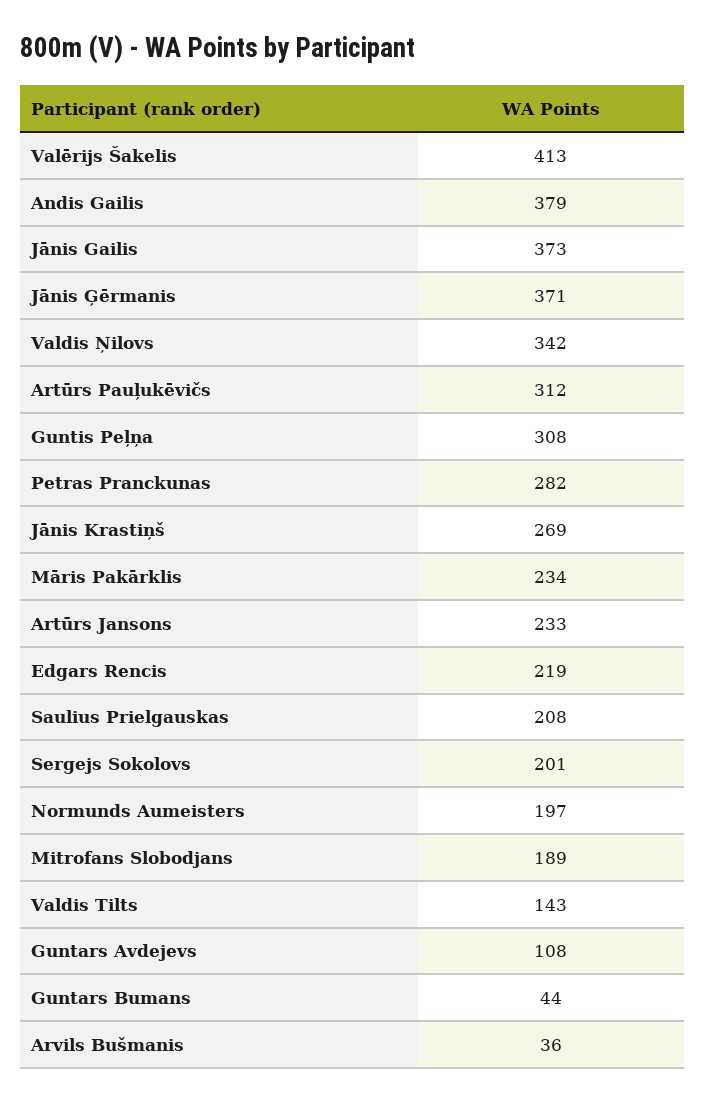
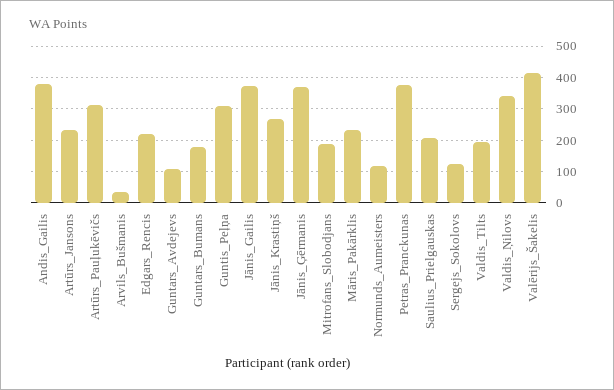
Petras Pranckunas: 282 -> 380
Sergejs Sokolovs: 201 -> 120
Normunds Aumeisters: 197 -> 120
Valdis Tilts: 143 -> 200
Guntars Bumans: 44 -> 180

